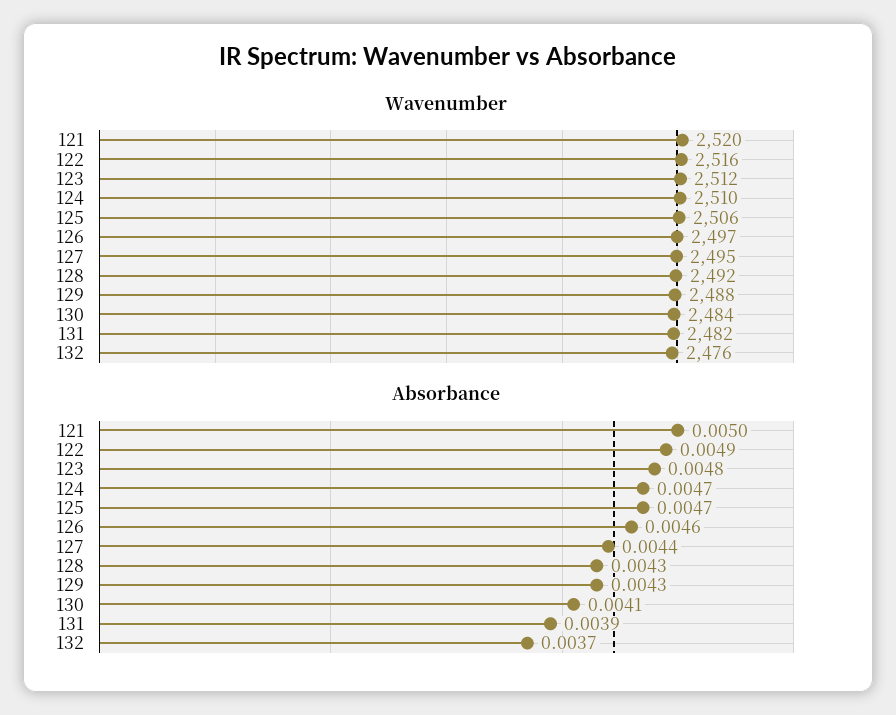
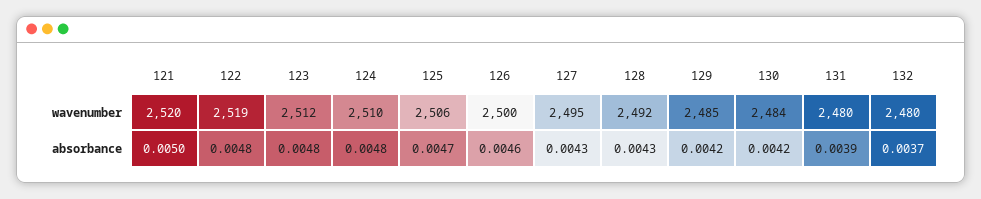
Wavenumber, 122: 2516 -> 2519
Wavenumber, 126: 2497 -> 2500
Wavenumber, 129: 2488 -> 2485
Wavenumber, 131: 2482 -> 2480
Wavenumber, 132: 2476 -> 2480
Absorbance, 122: 0.0049 -> 0.0048
Absorbance, 124: 0.0047 -> 0.0048
Absorbance, 127: 0.0044 -> 0.0043
Absorbance, 129: 0.0043 -> 0.0042
Absorbance, 130: 0.0041 -> 0.0042

